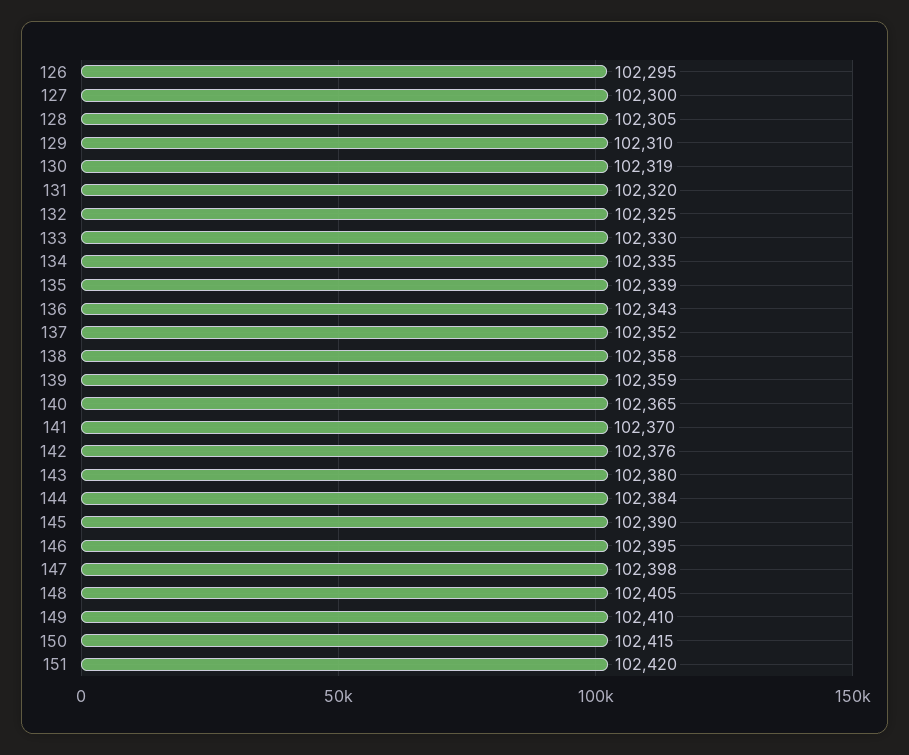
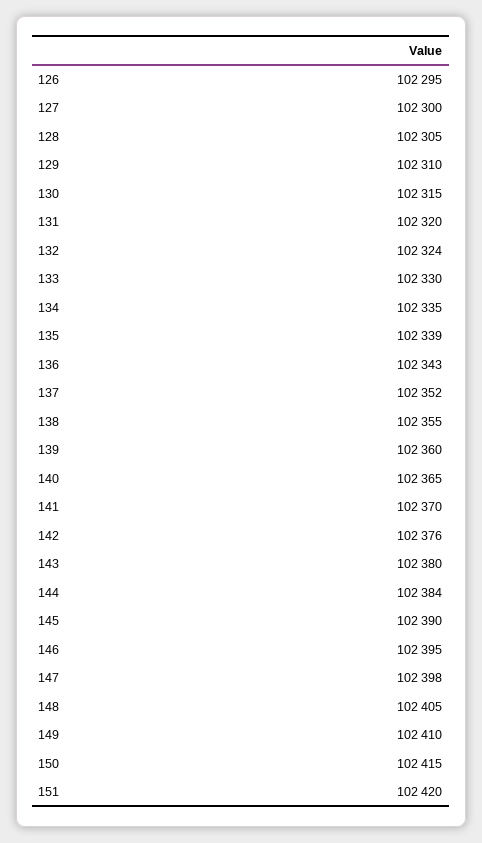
130: 102319 -> 102315
132: 102325 -> 102324
138: 102358 -> 102355
139: 102359 -> 102360

